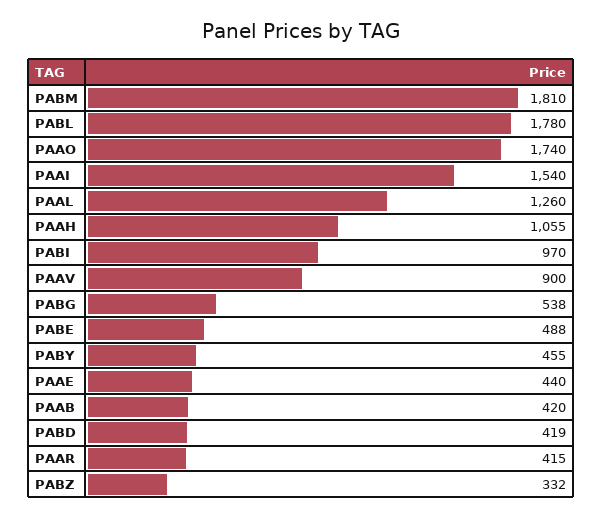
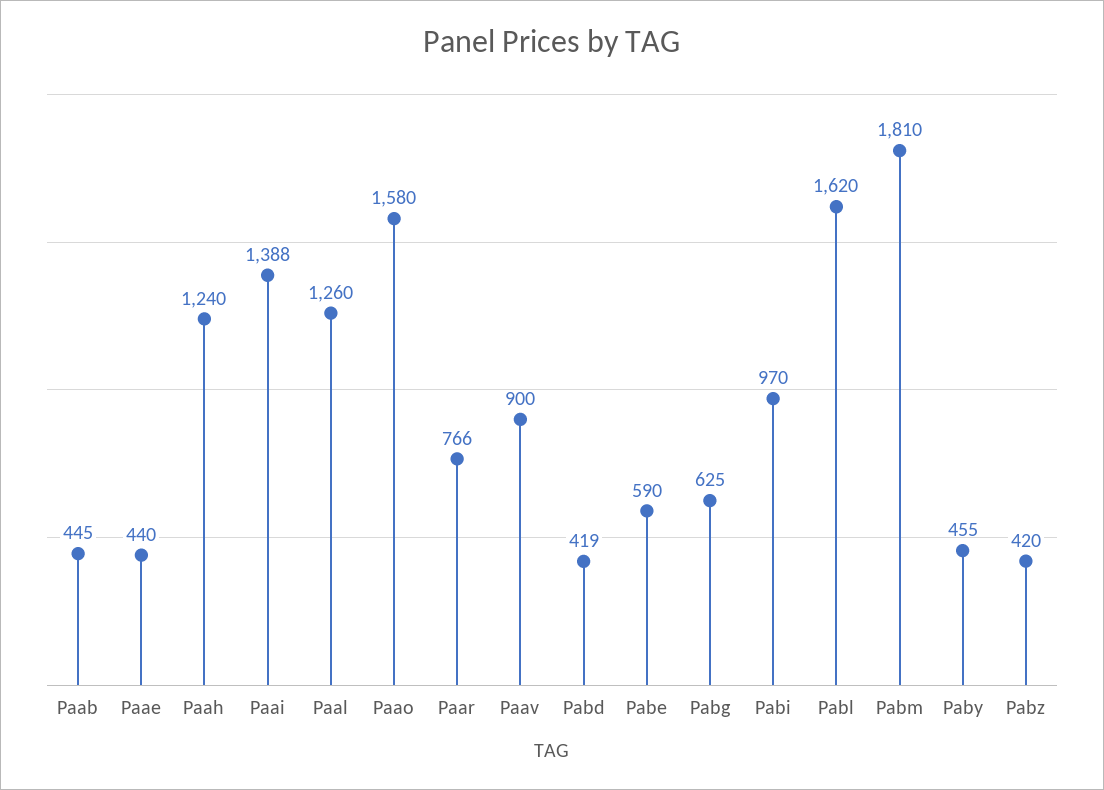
PABL: 1780 -> 1620
PAAO: 1740 -> 1580
PAAI: 1540 -> 1388
PAAH: 1055 -> 1240
PABG: 538 -> 625
PABE: 488 -> 590
PAAB: 420 -> 445
PAAR: 415 -> 766
PABZ: 332 -> 420

